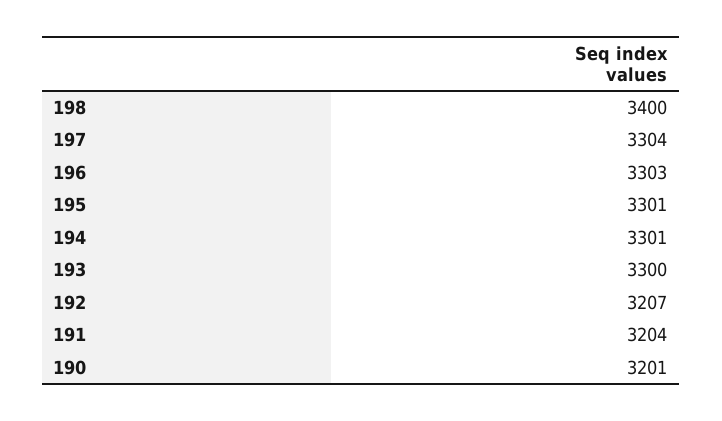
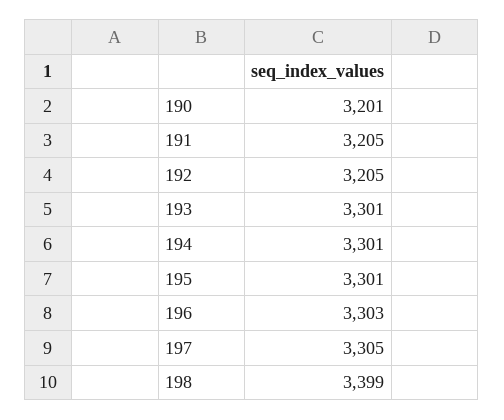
198: 3400 -> 3399
197: 3304 -> 3305
193: 3300 -> 3301
192: 3207 -> 3205
191: 3204 -> 3205

